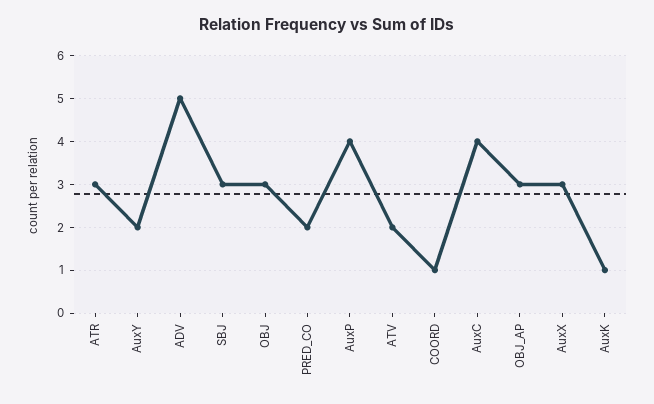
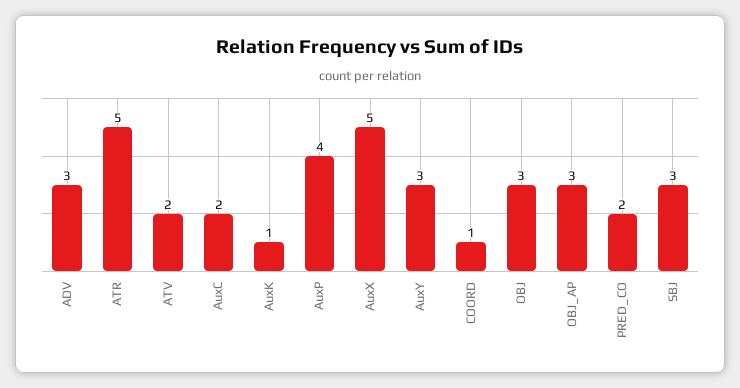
ATR: 3 -> 5
AuxY: 2 -> 3
ADV: 5 -> 3
AuxC: 4 -> 2
AuxX: 3 -> 5

